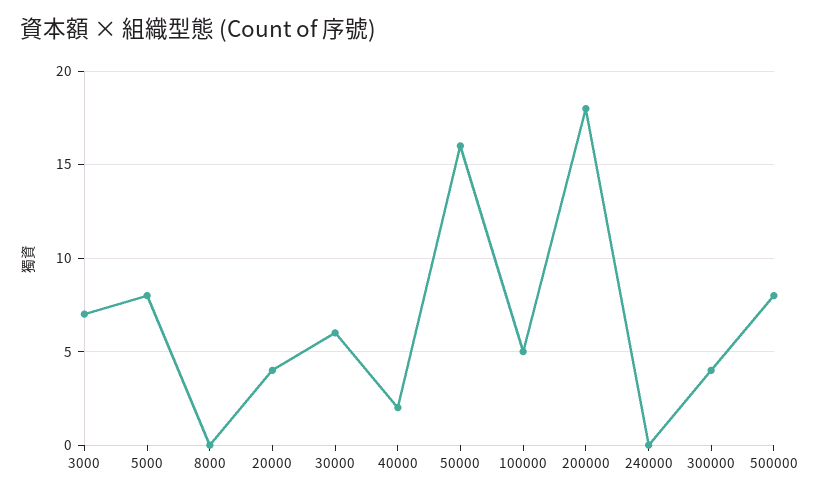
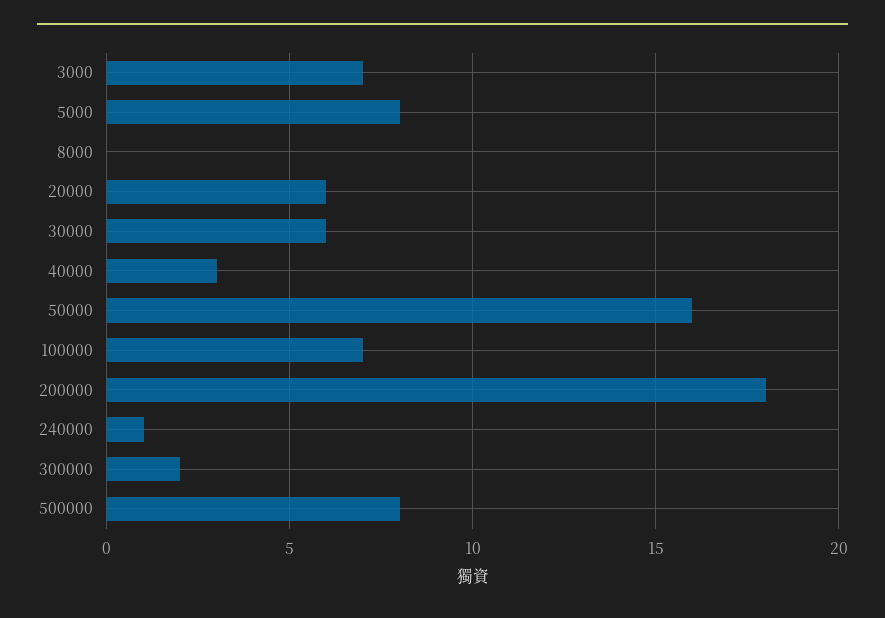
20000: 4 -> 6
40000: 2 -> 3
100000: 5 -> 7
240000: 0 -> 1
300000: 4 -> 2

